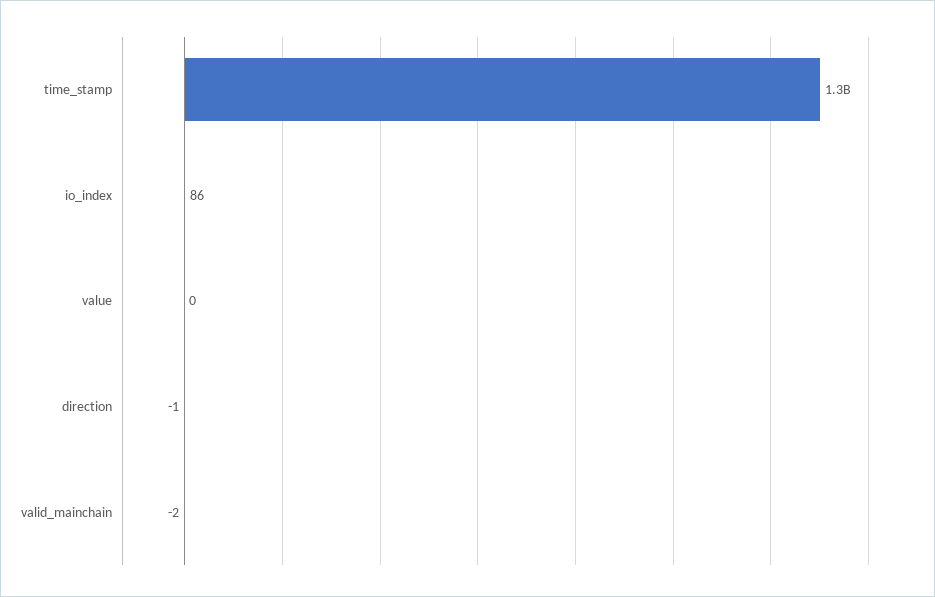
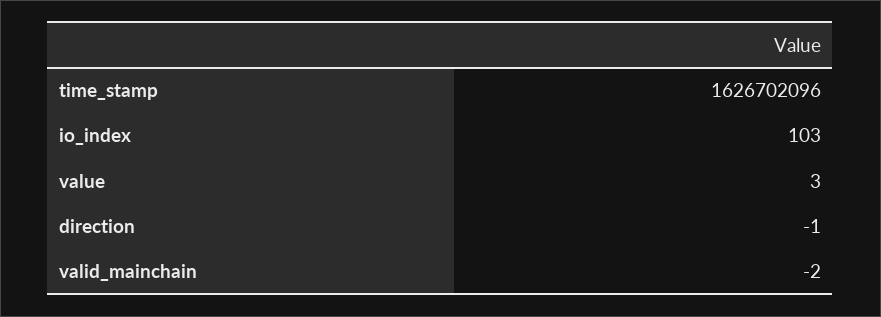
time_stamp: 1300000000 -> 1626702096
io_index: 86 -> 103
value: 0 -> 3

